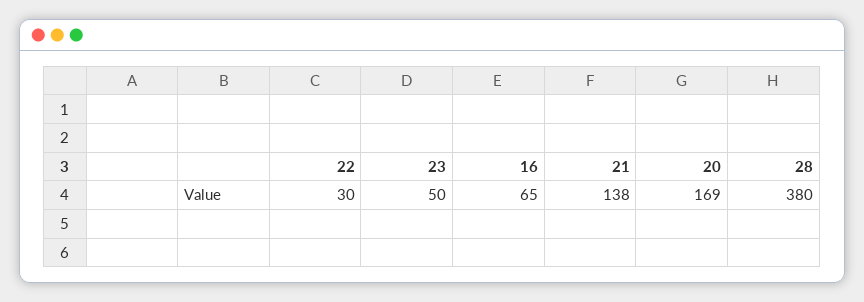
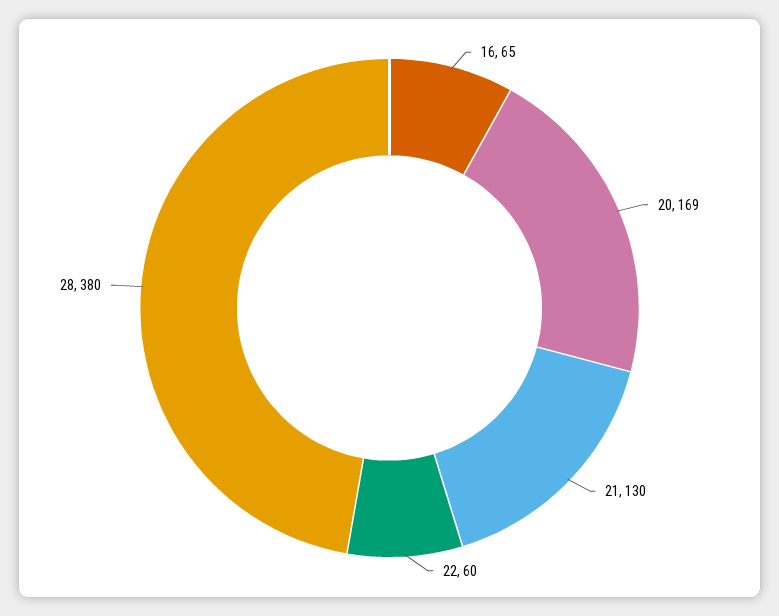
22: 30 -> 60
23: 50 -> none
21: 138 -> 130

